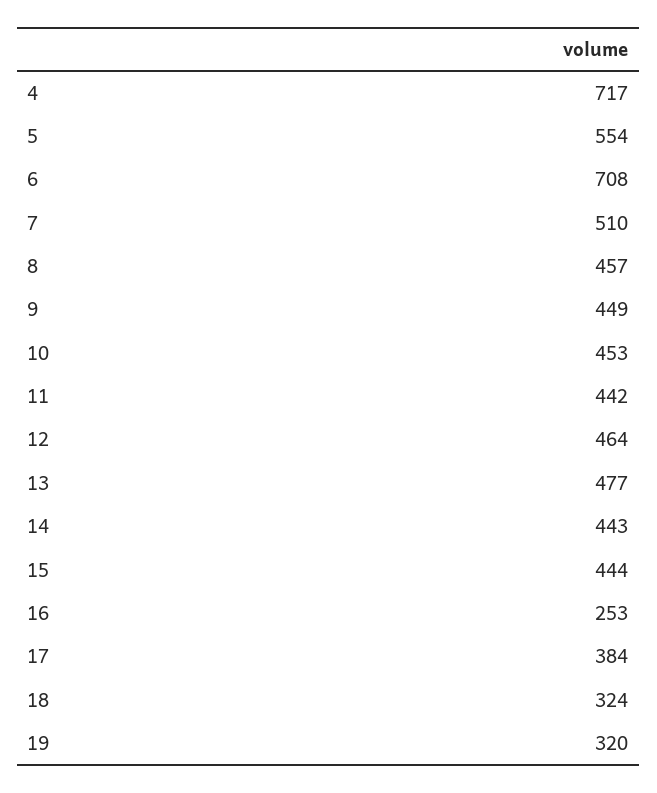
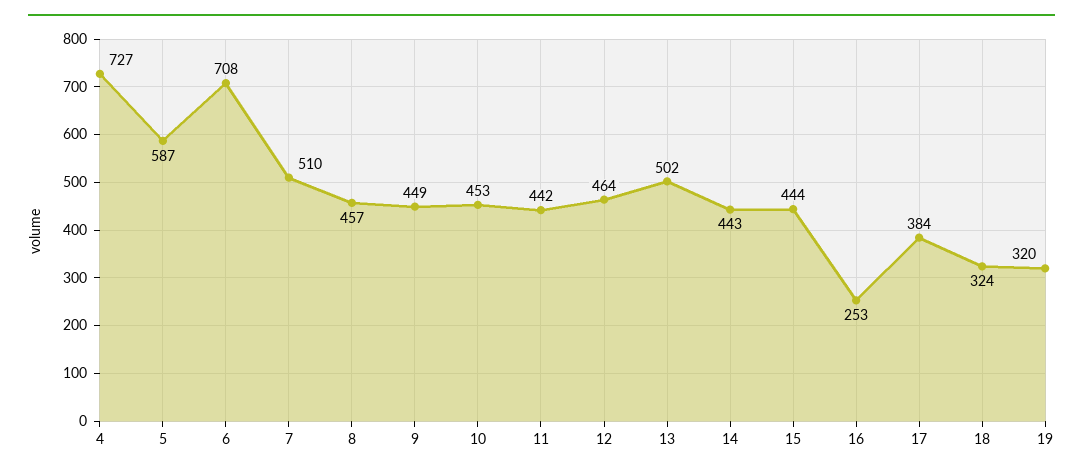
4: 717 -> 727
5: 554 -> 587
13: 477 -> 502

